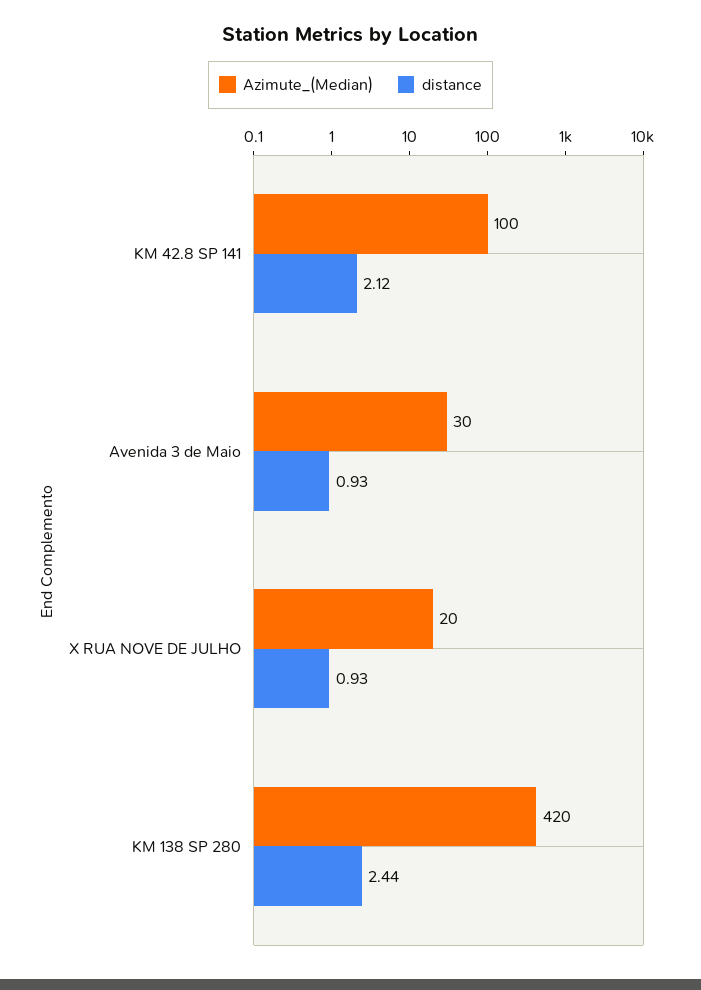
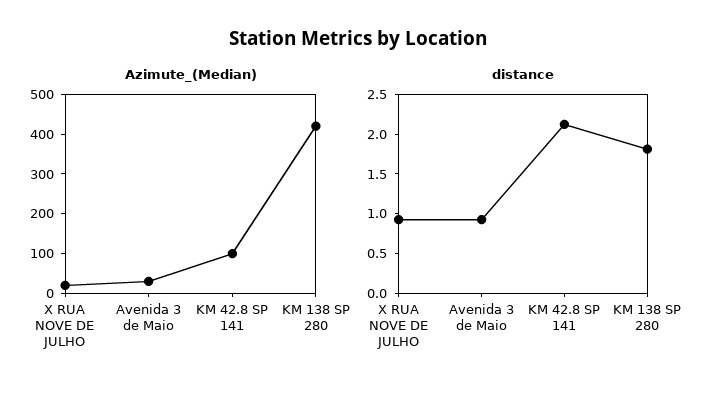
distance, KM 138 SP 280: 2.44 -> 1.75

